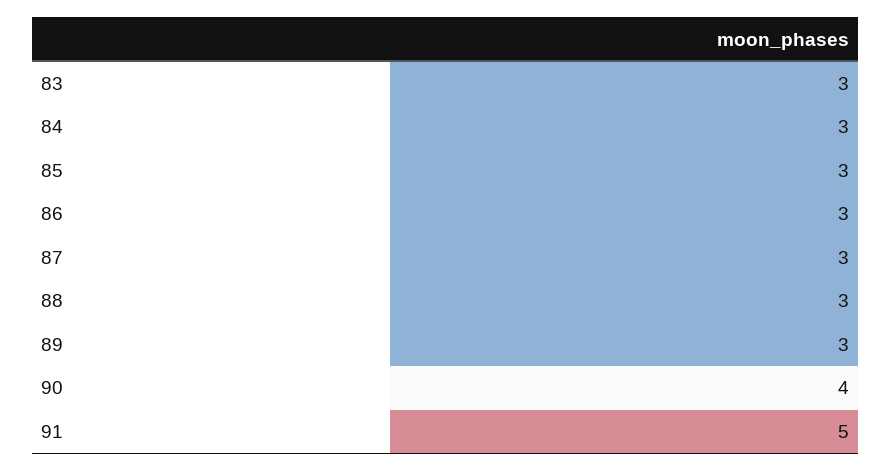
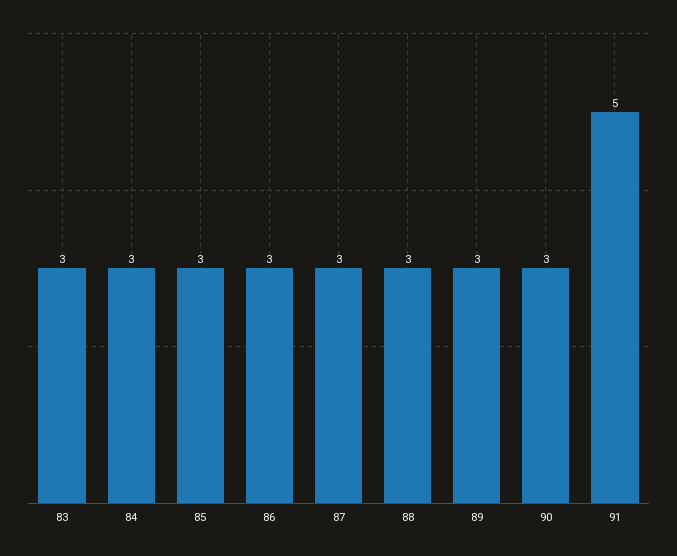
90: 4 -> 3

